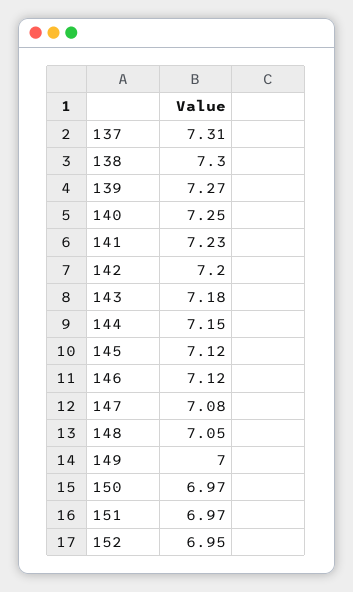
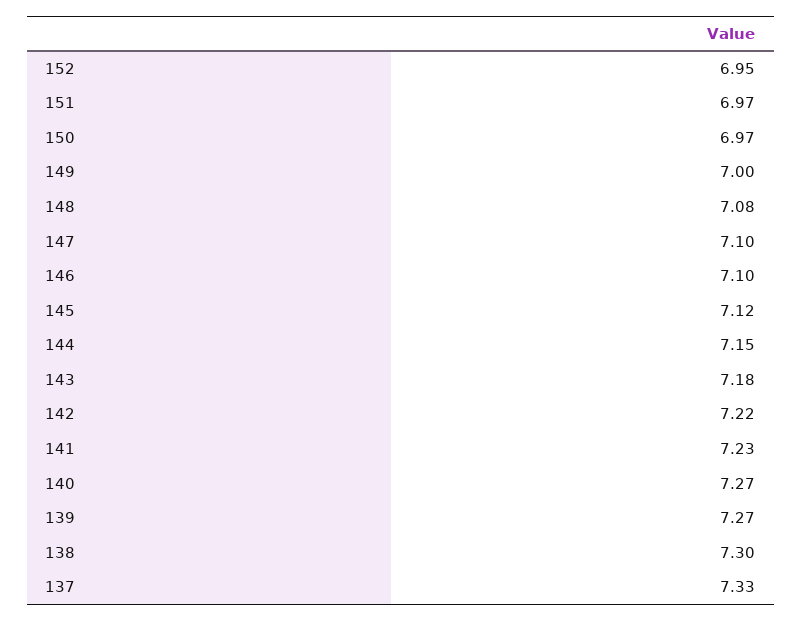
137: 7.31 -> 7.33
140: 7.25 -> 7.27
142: 7.2 -> 7.22
146: 7.12 -> 7.1
147: 7.08 -> 7.1
148: 7.05 -> 7.08

